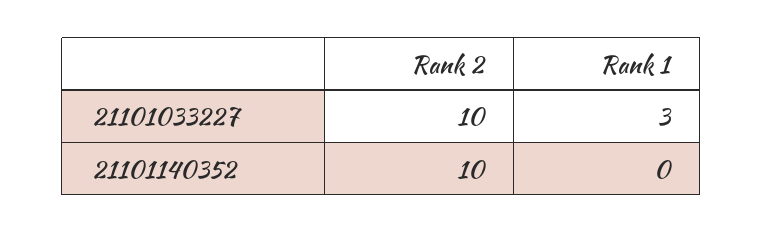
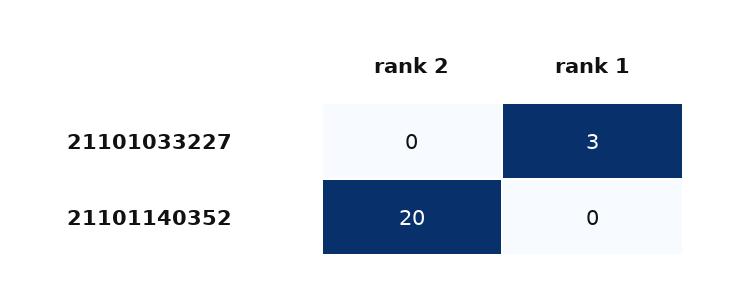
Rank 2, 21101033227: 10 -> 0
Rank 2, 21101140352: 10 -> 20

